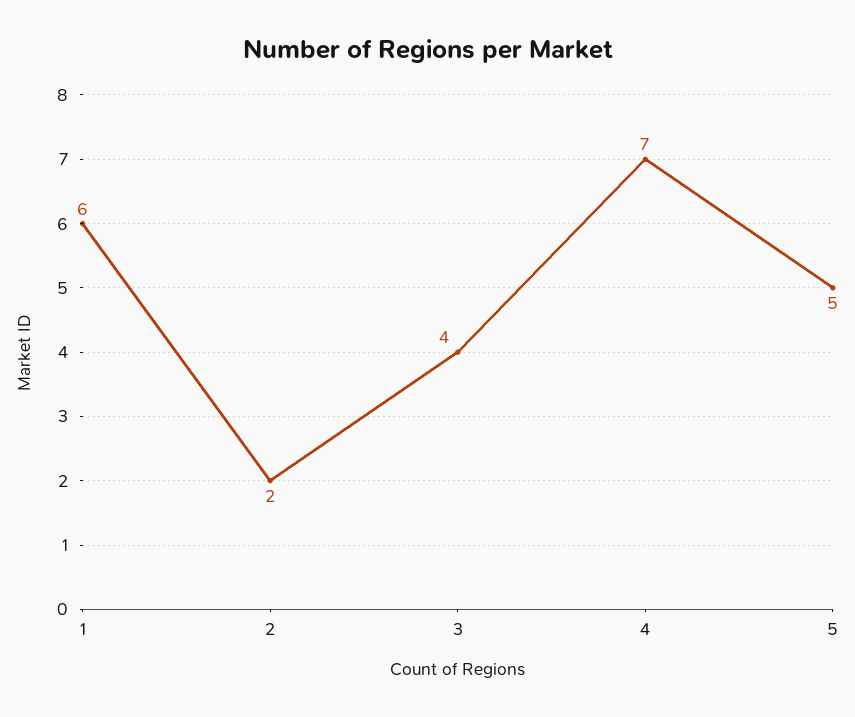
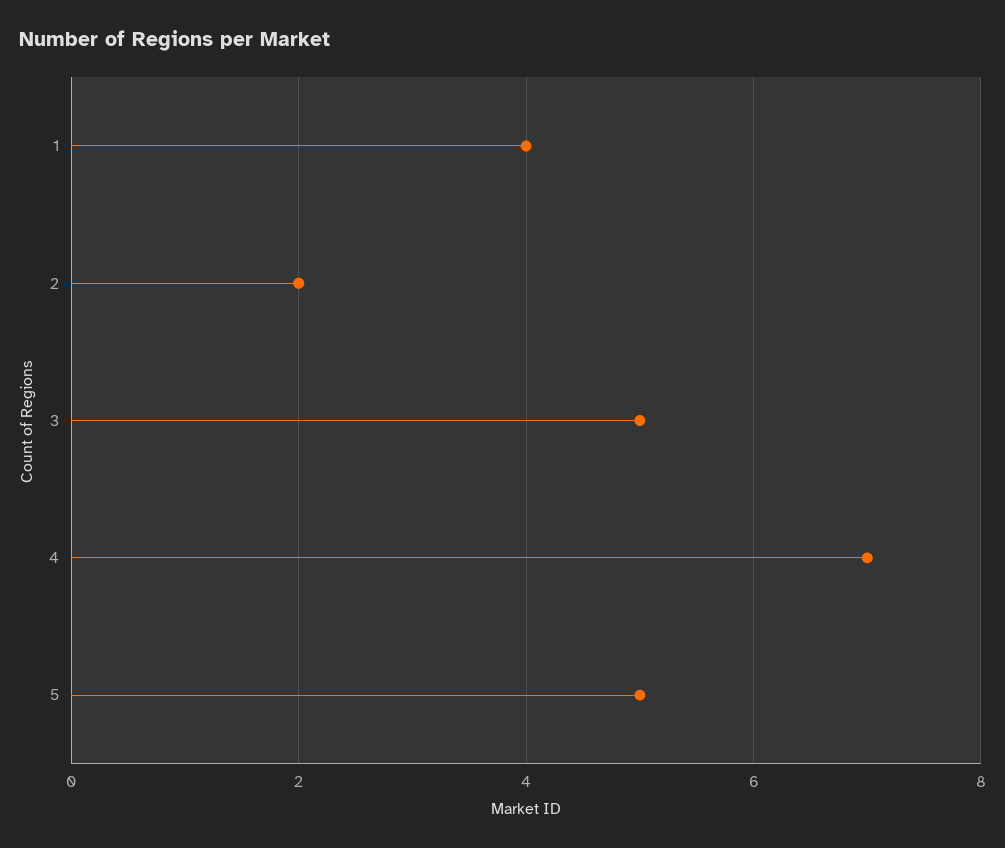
1: 6 -> 4
3: 4 -> 5

